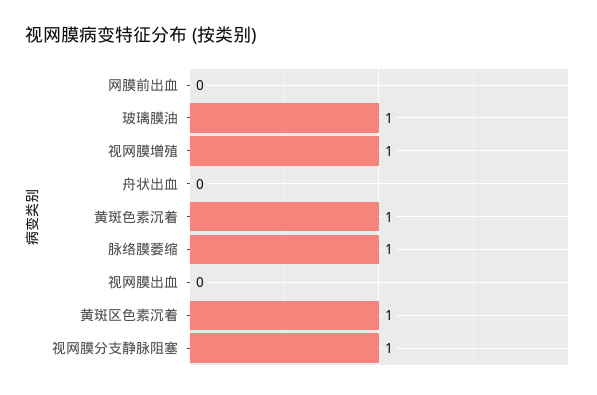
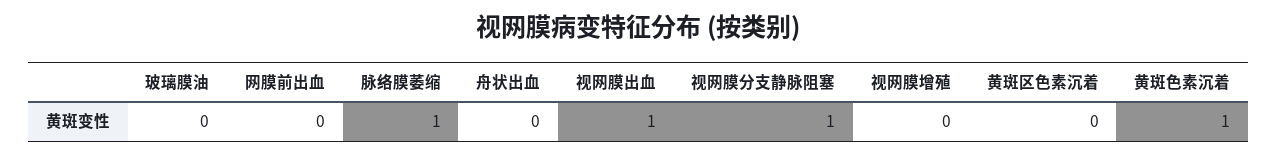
玻璃膜油: 1 -> 0
视网膜增殖: 1 -> 0
视网膜出血: 0 -> 1
黄斑区色素沉着: 1 -> 0

